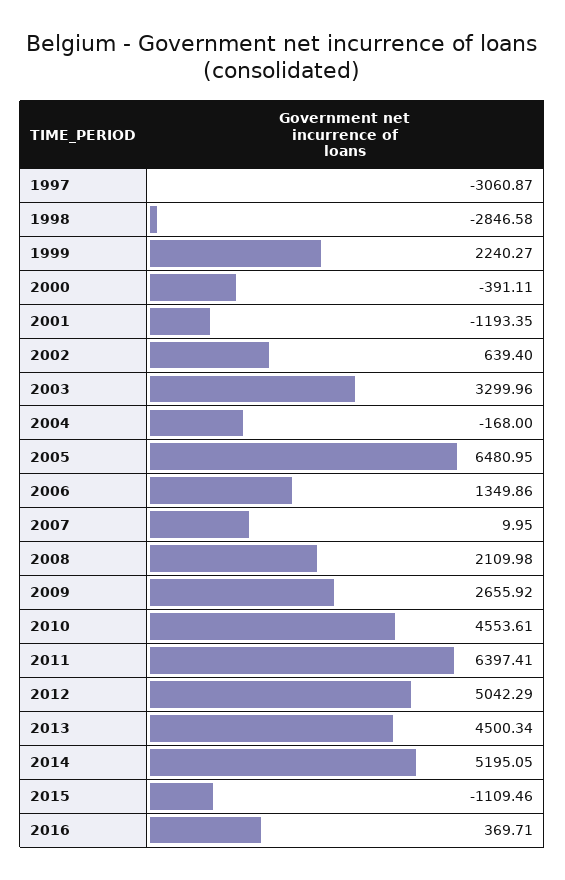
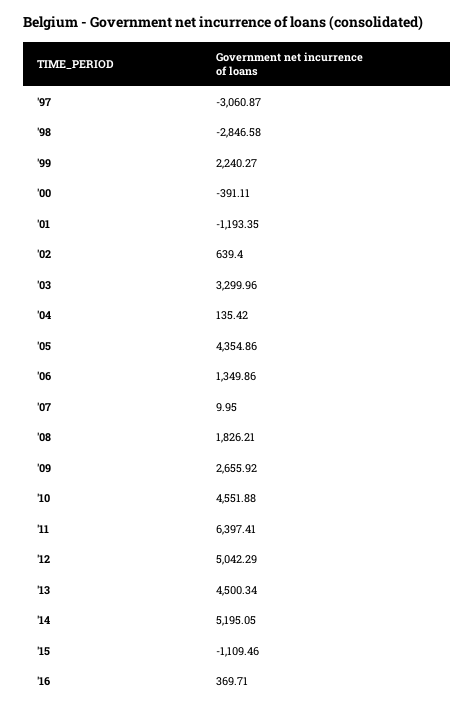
2004: -168 -> 135.42
2005: 6480.95 -> 4354.86
2008: 2109.98 -> 1826.21
2010: 4553.61 -> 4551.88

